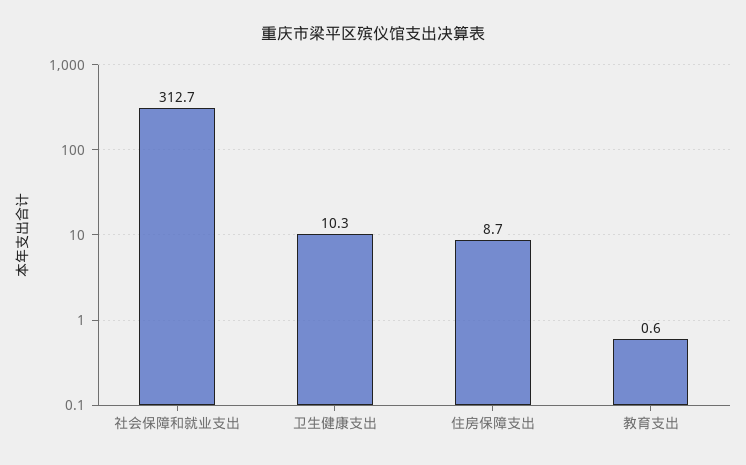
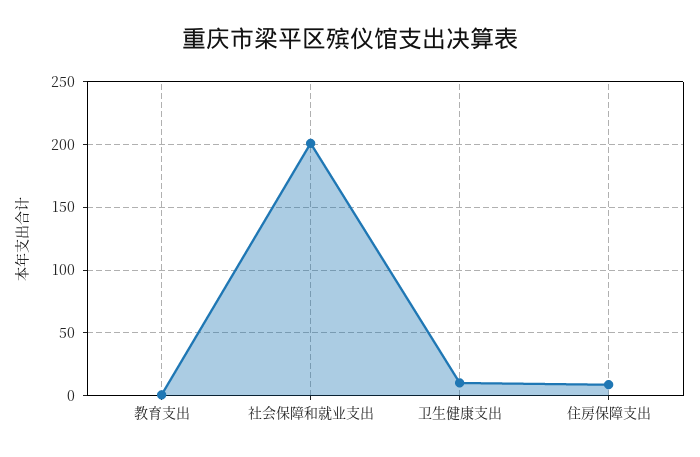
社会保障和就业支出: 312.7 -> 200

